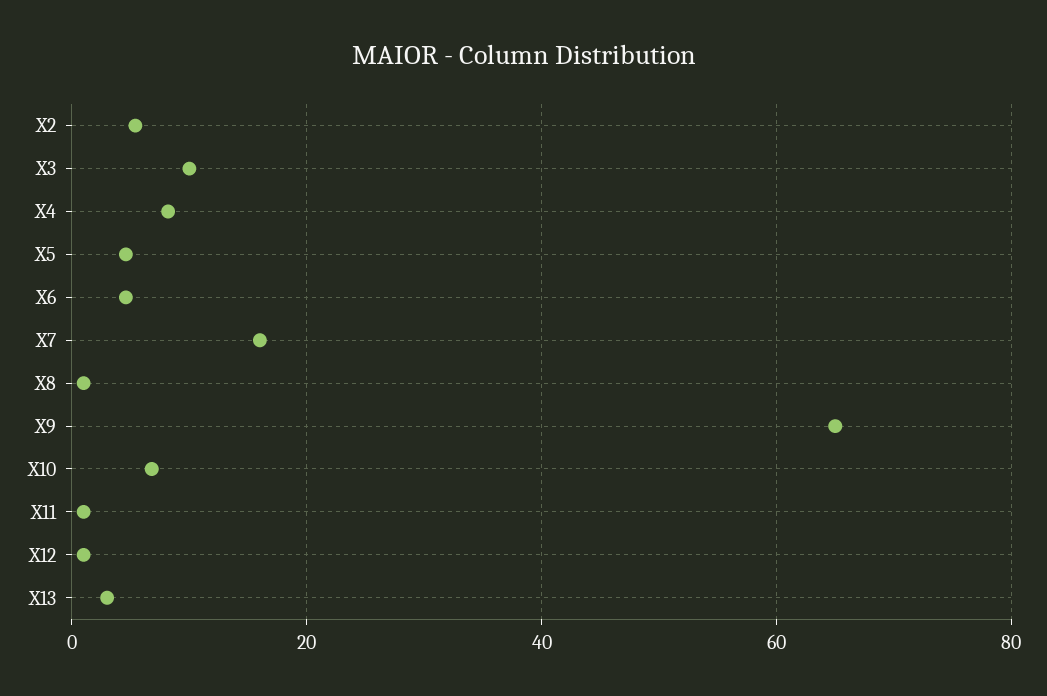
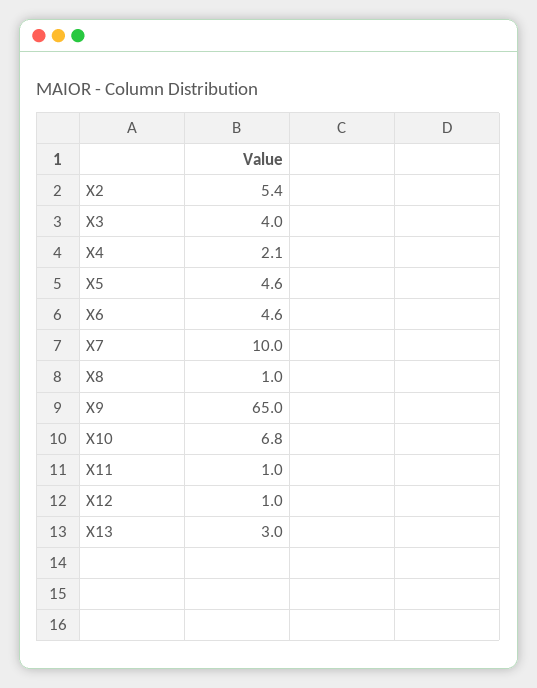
X3: 10 -> 4
X4: 8 -> 2.1
X7: 16 -> 10

